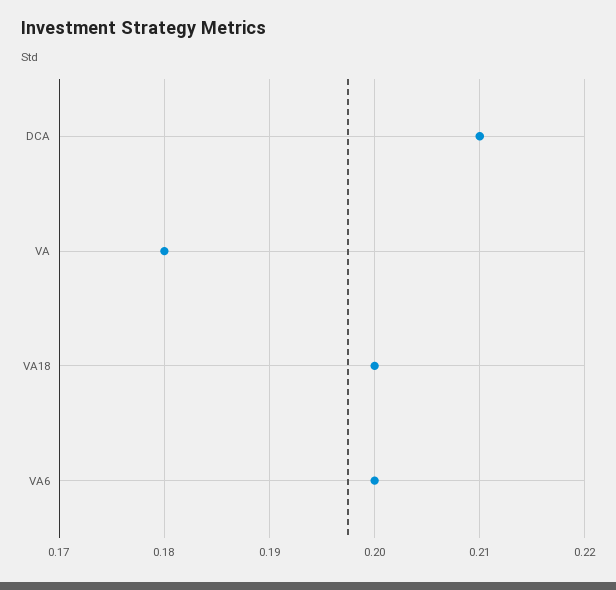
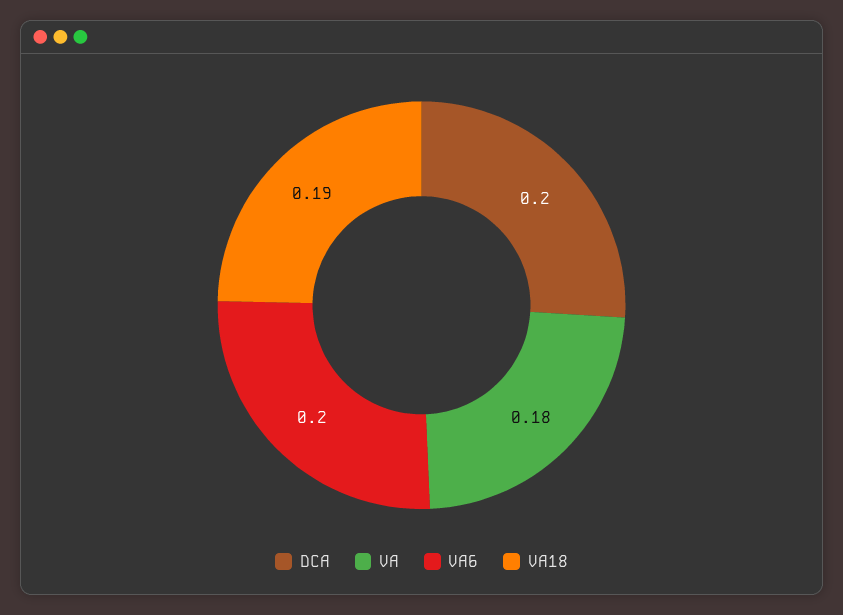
DCA: 0.21 -> 0.2
VA18: 0.2 -> 0.19

